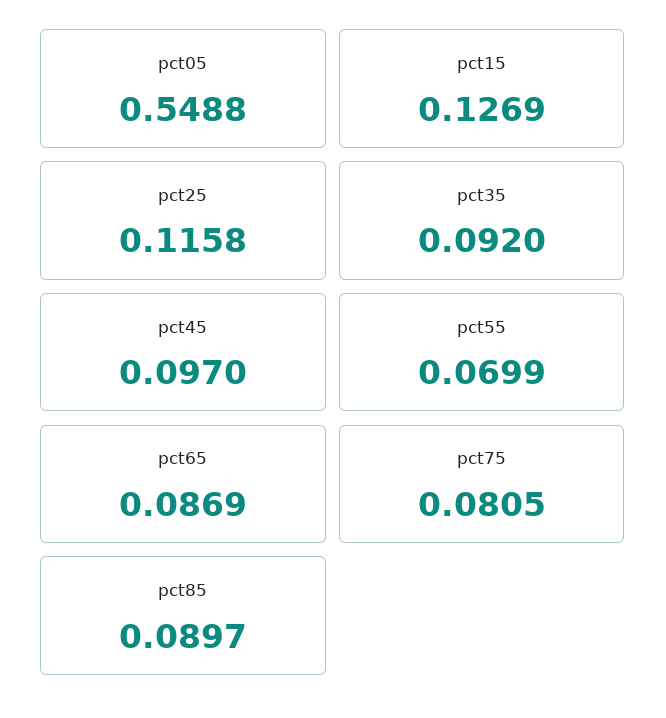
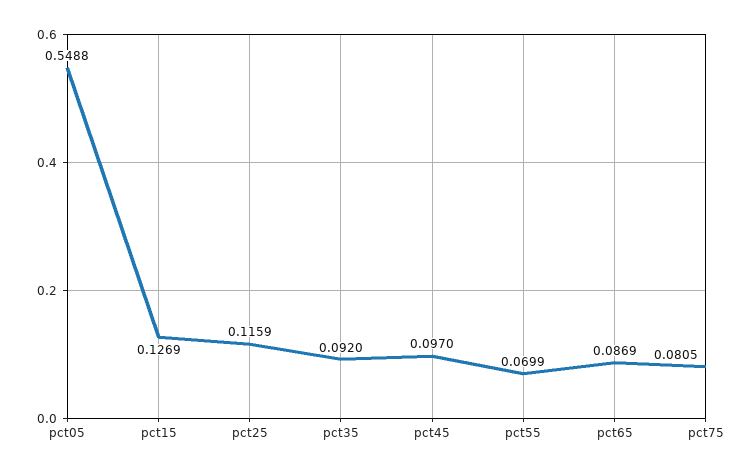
pct25: 0.1158 -> 0.1159
pct85: 0.0897 -> none

